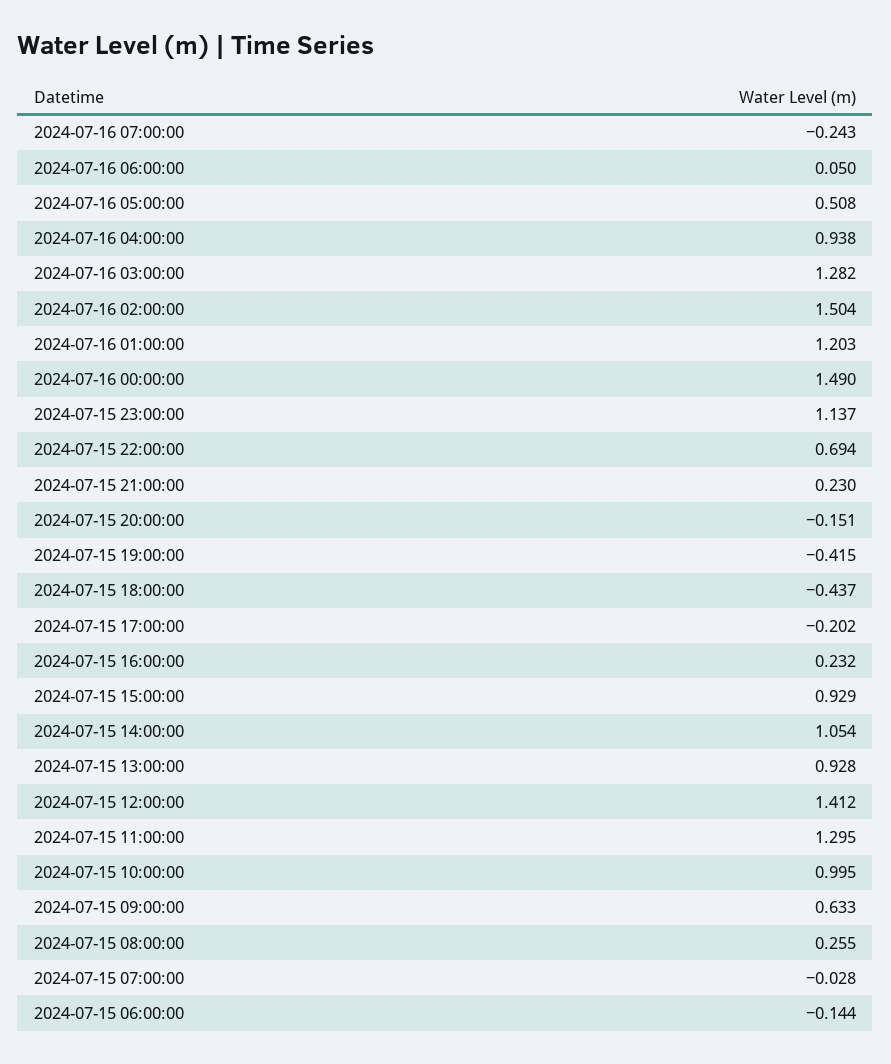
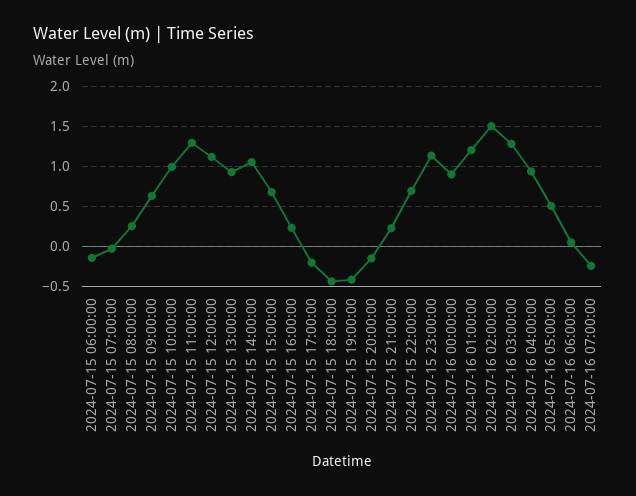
2024-07-16 00:00:00: 1.49 -> 0.9
2024-07-15 15:00:00: 0.929 -> 0.7
2024-07-15 12:00:00: 1.412 -> 1.1

